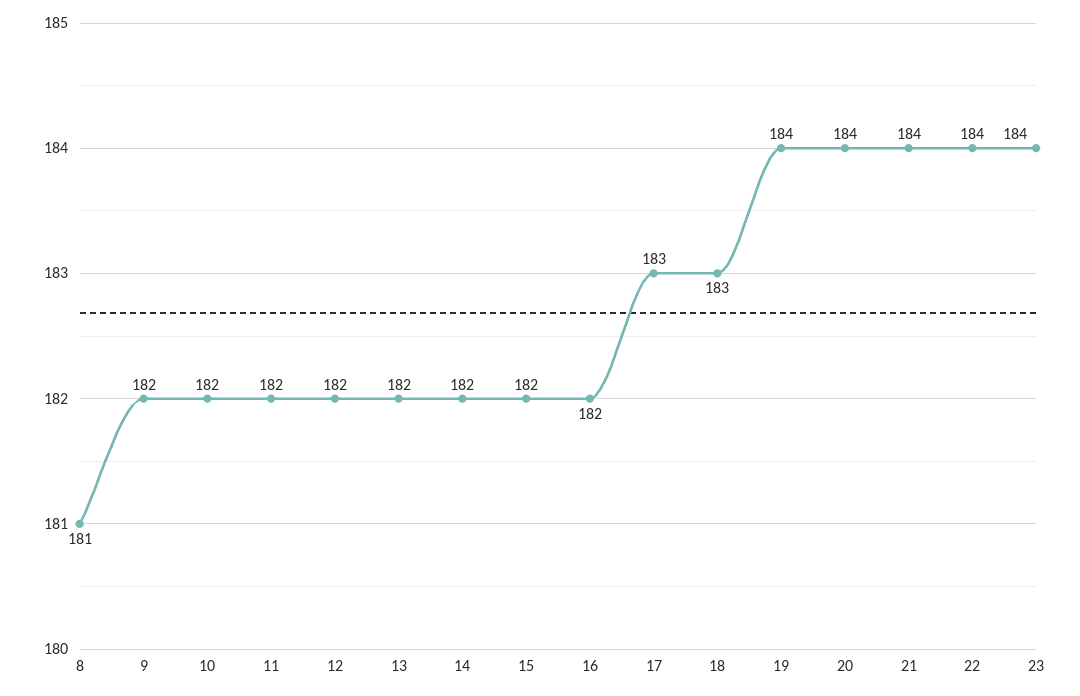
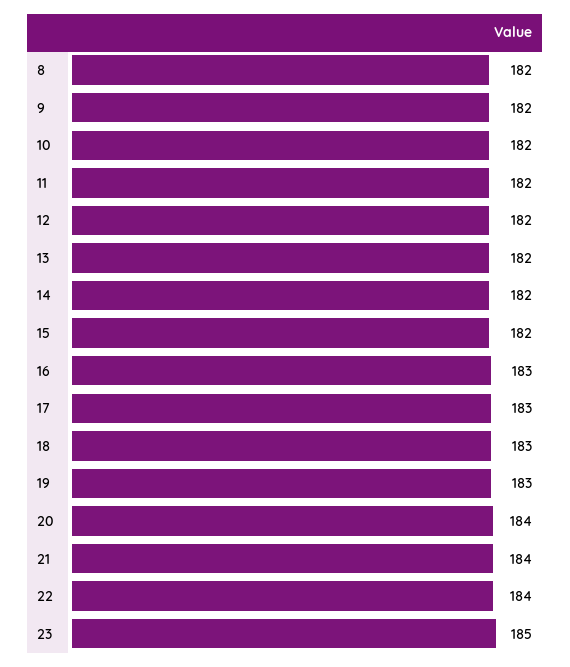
8: 181 -> 182
16: 182 -> 183
19: 184 -> 183
23: 184 -> 185

